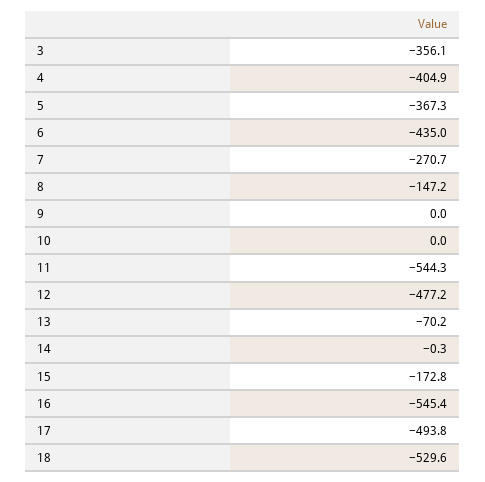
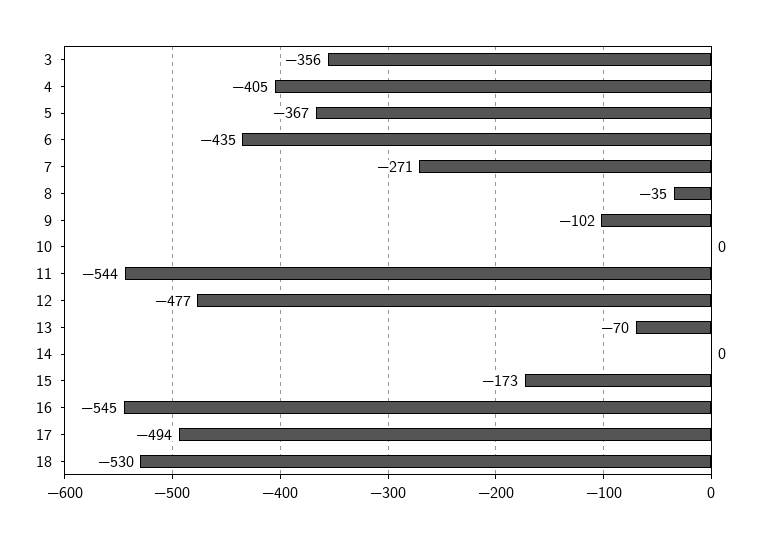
8: -147.2 -> -35
9: 0 -> -102

